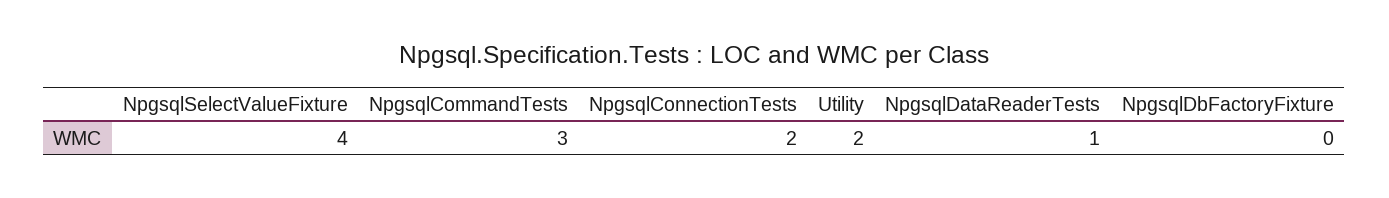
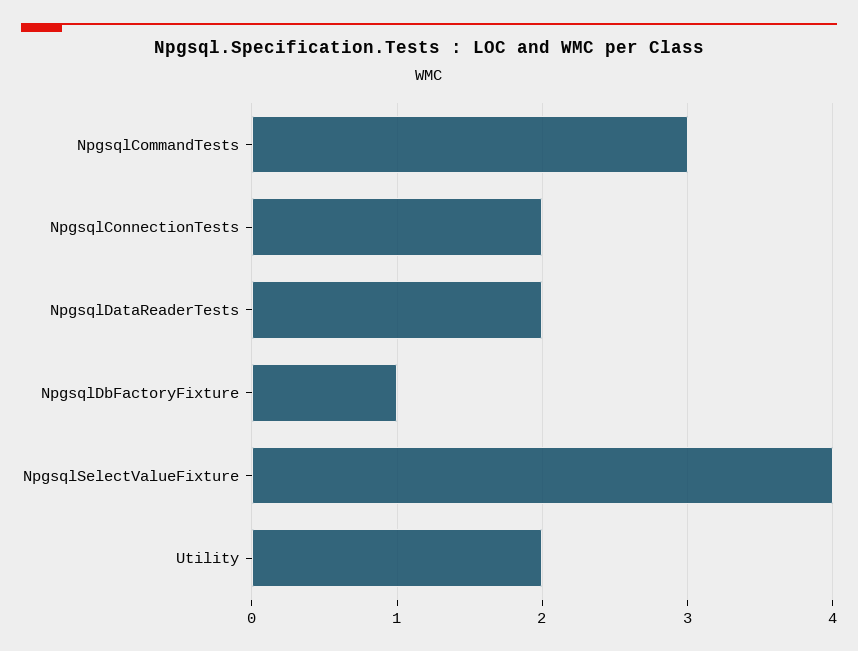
NpgsqlDataReaderTests: 1 -> 2
NpgsqlDbFactoryFixture: 0 -> 1

